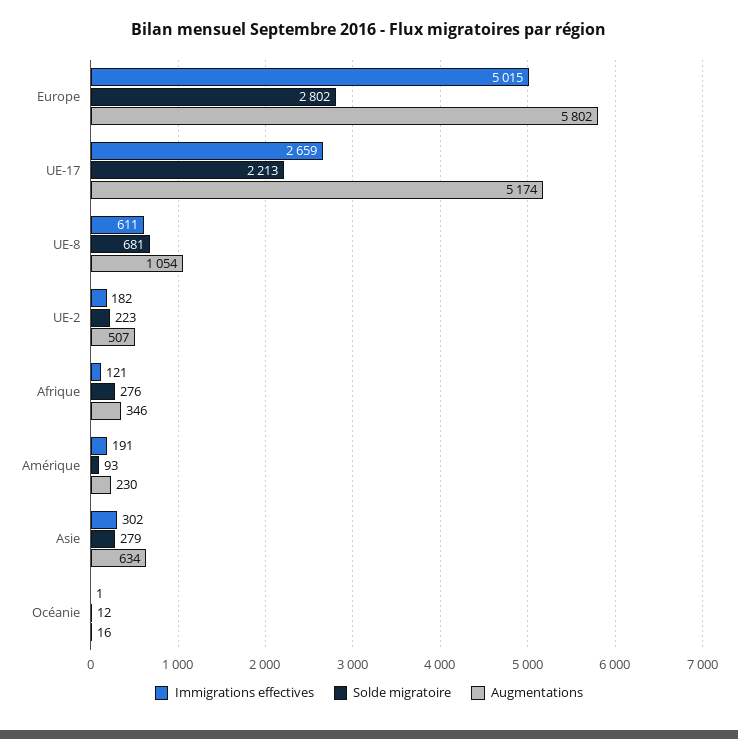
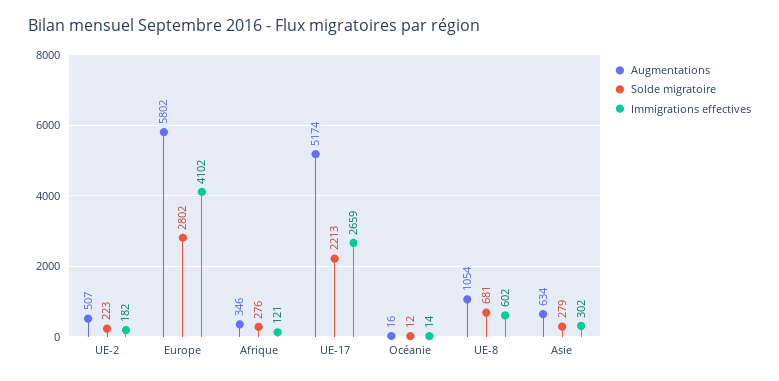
Immigrations effectives, Europe: 5015 -> 4102
Immigrations effectives, UE-8: 611 -> 602
Immigrations effectives, Amérique: 191 -> none
Solde migratoire, Amérique: 93 -> none
Augmentations, Amérique: 230 -> none
Immigrations effectives, Océanie: 1 -> 14

